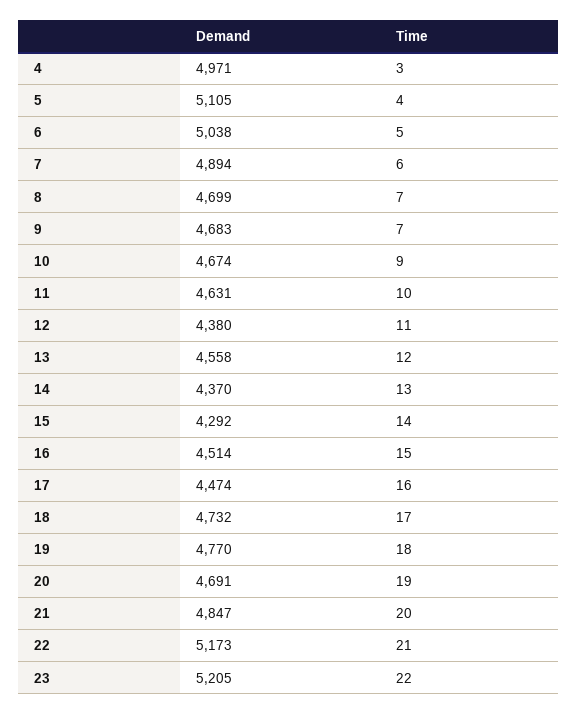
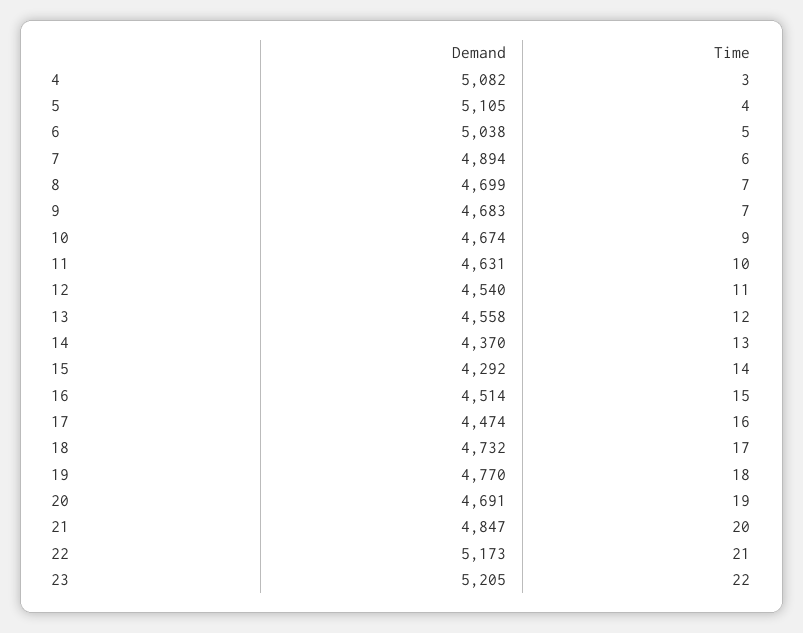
Demand, 4: 4971 -> 5082
Demand, 12: 4380 -> 4540

